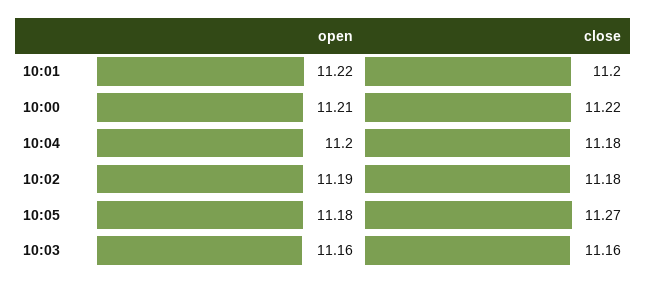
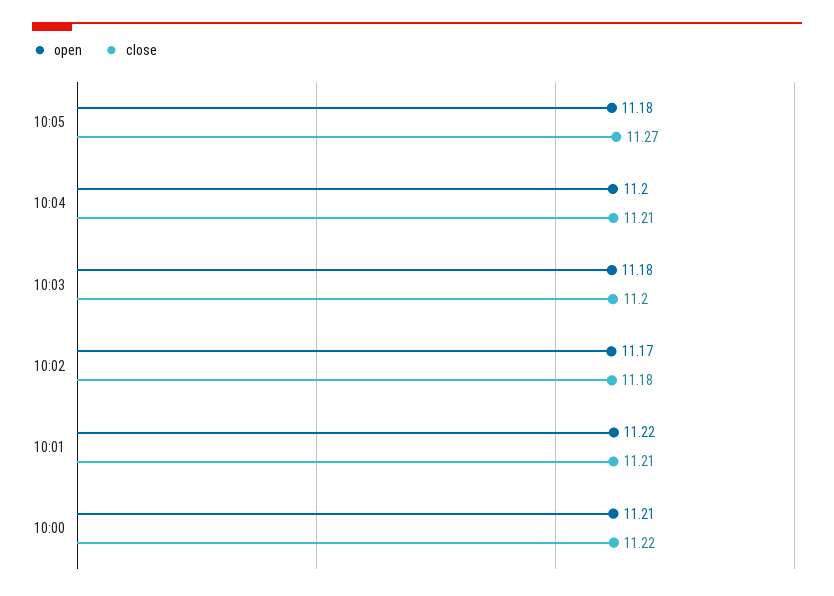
close, 10:01: 11.2 -> 11.21
close, 10:04: 11.18 -> 11.21
open, 10:02: 11.19 -> 11.17
open, 10:03: 11.16 -> 11.18
close, 10:03: 11.16 -> 11.2

